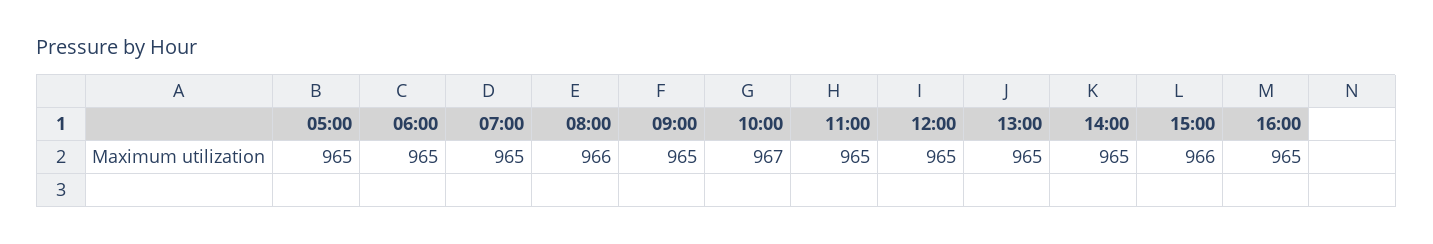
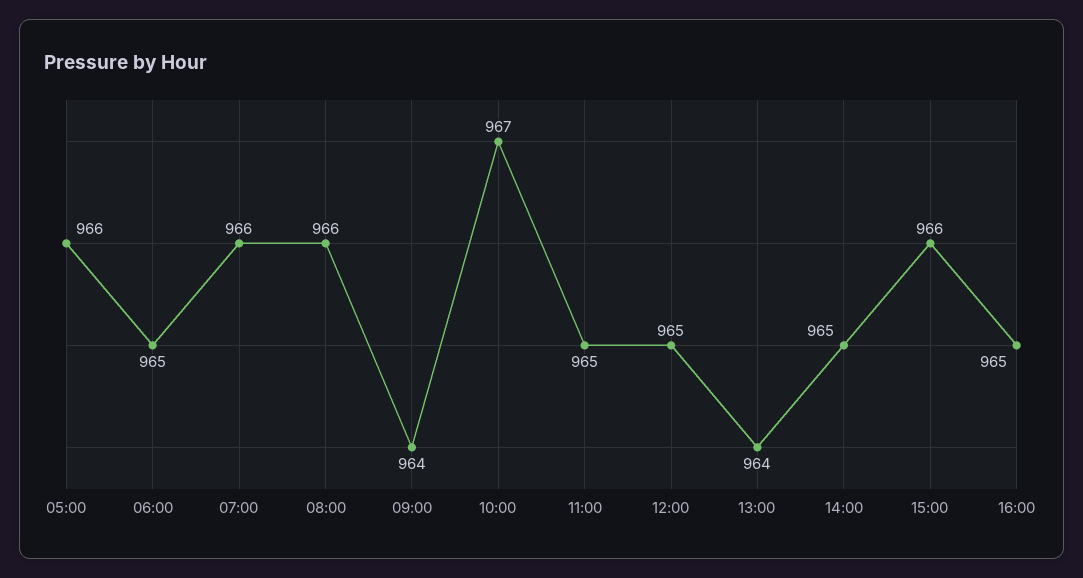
05:00: 965 -> 966
07:00: 965 -> 966
09:00: 965 -> 964
13:00: 965 -> 964

